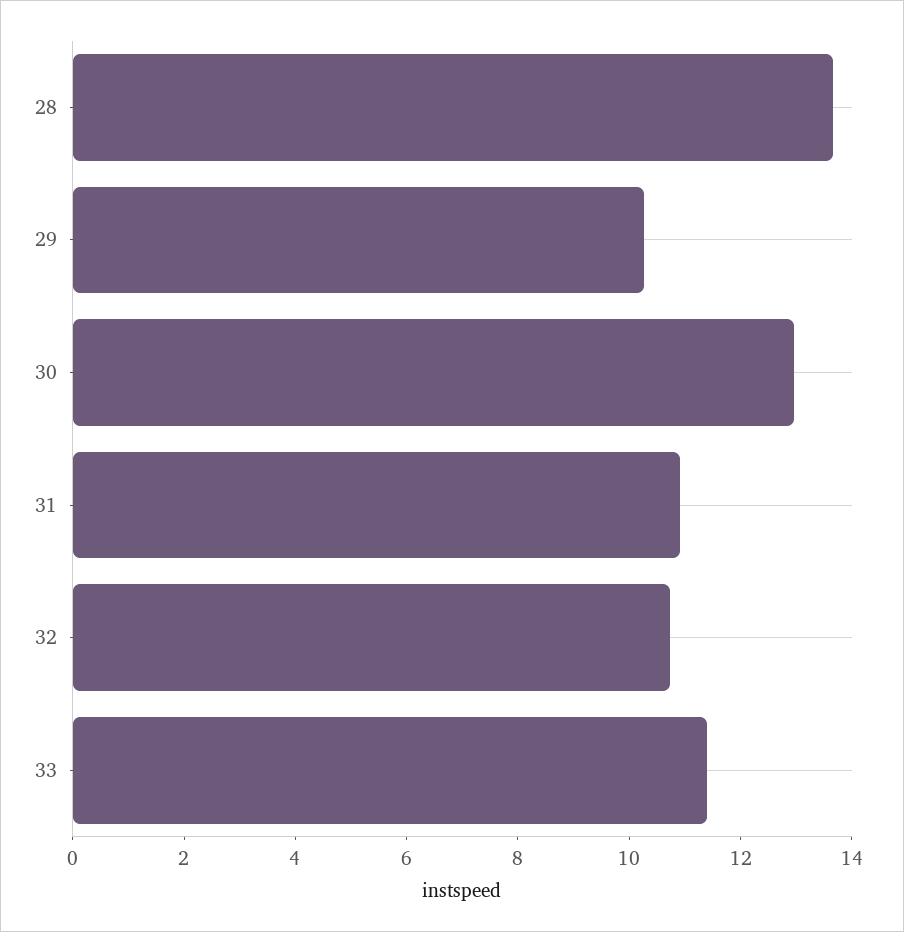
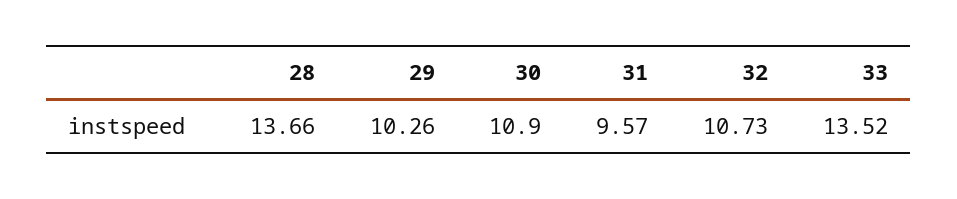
30: 13 -> 10.9
31: 11 -> 9.57
33: 11.5 -> 13.52

